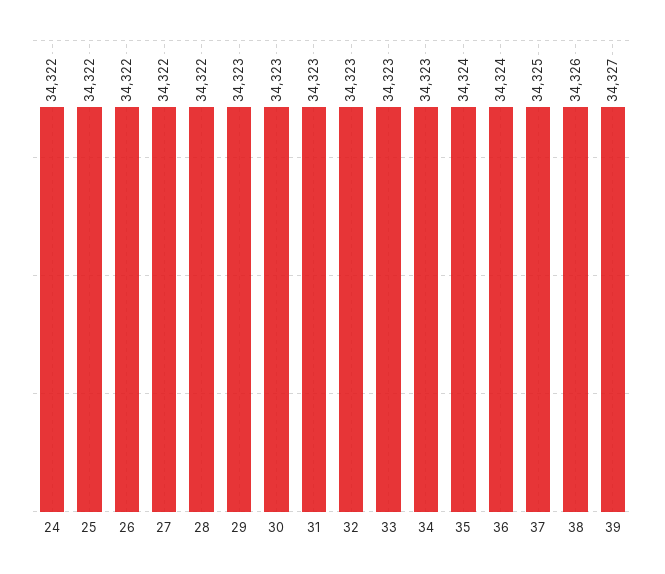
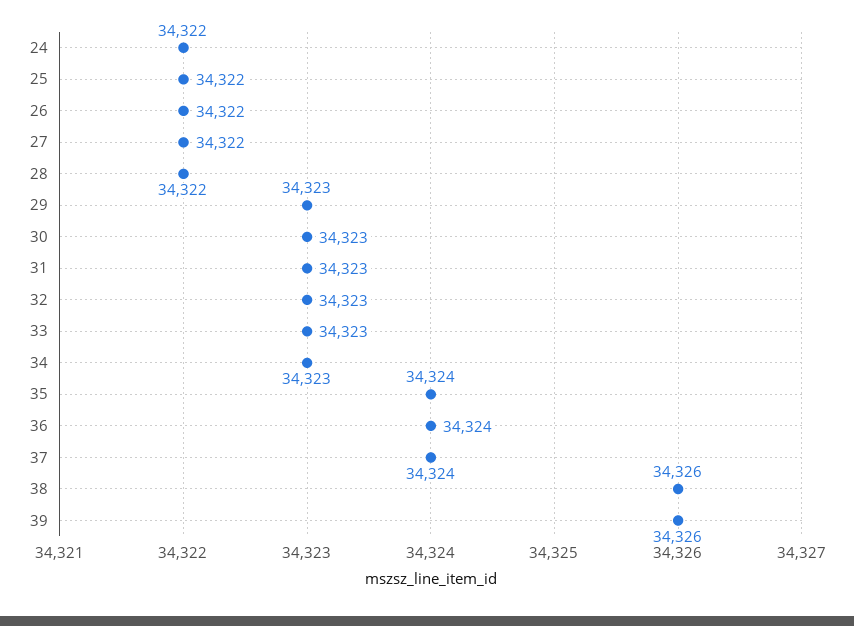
37: 34325 -> 34324
39: 34327 -> 34326

